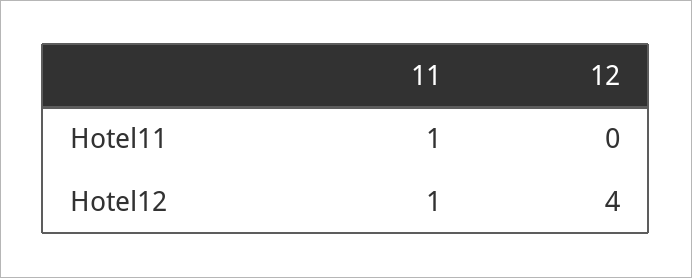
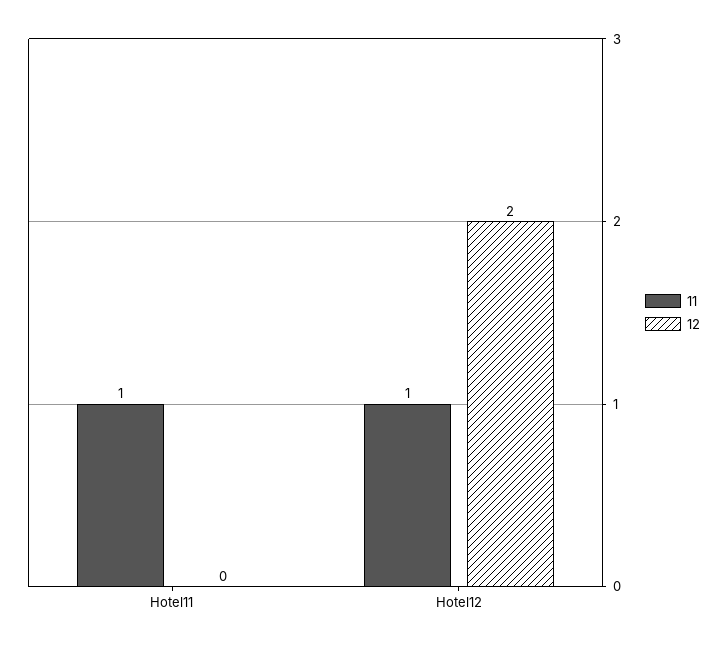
12, Hotel12: 4 -> 2

